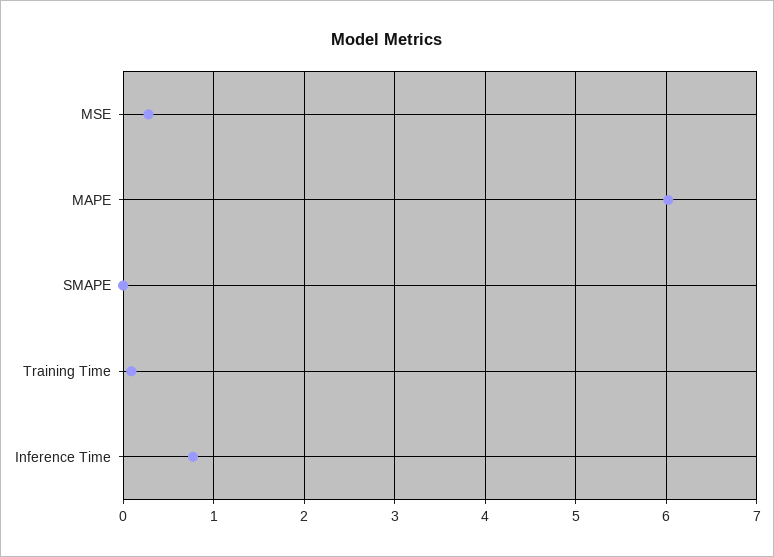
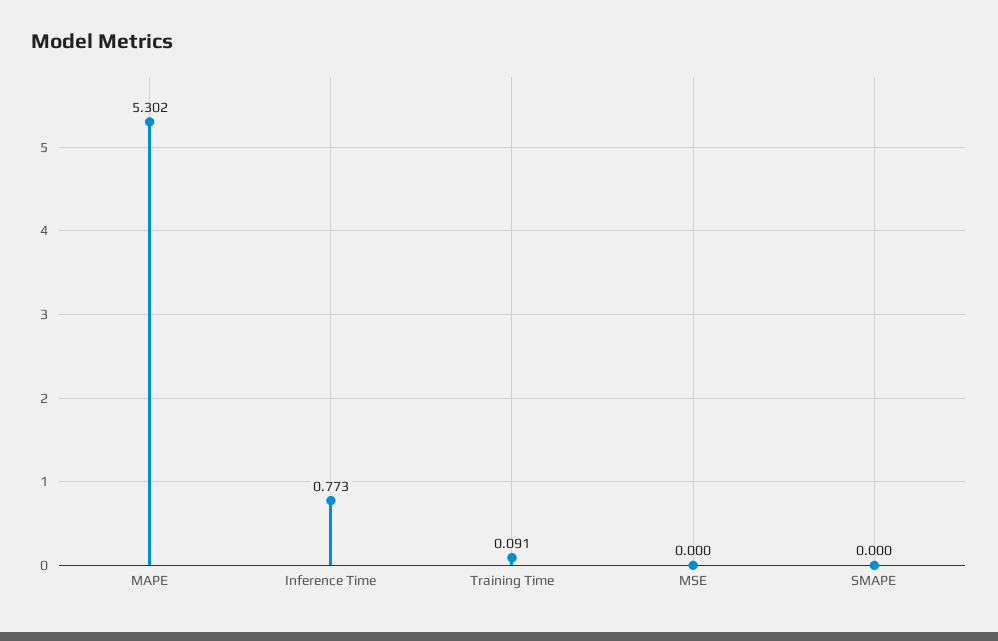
MSE: 0.3 -> 0
MAPE: 6 -> 5.302

